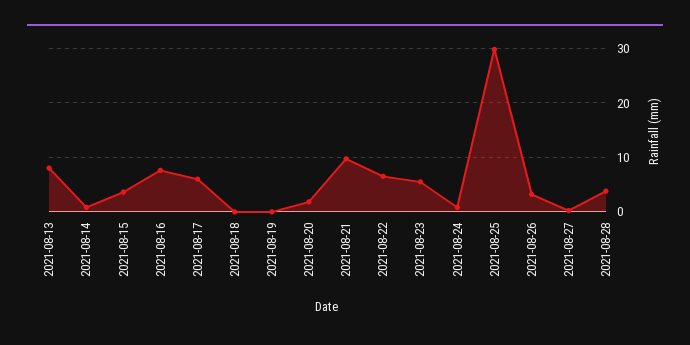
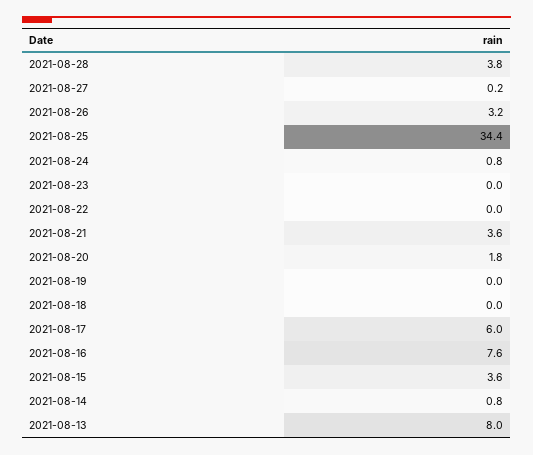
2021-08-21: 10 -> 3.6
2021-08-22: 6 -> 0
2021-08-23: 6 -> 0
2021-08-25: 30 -> 34.4

